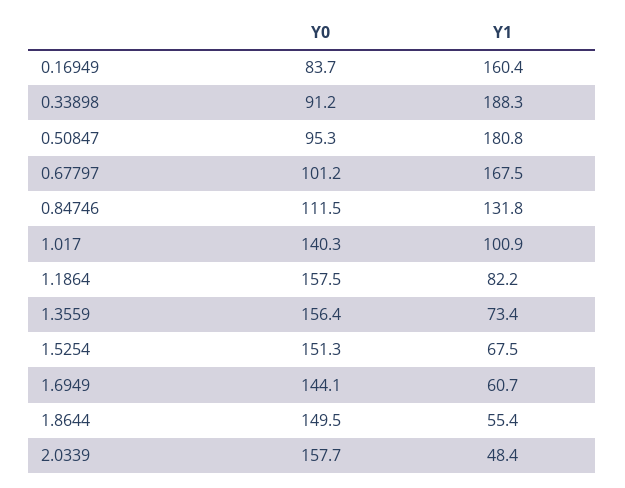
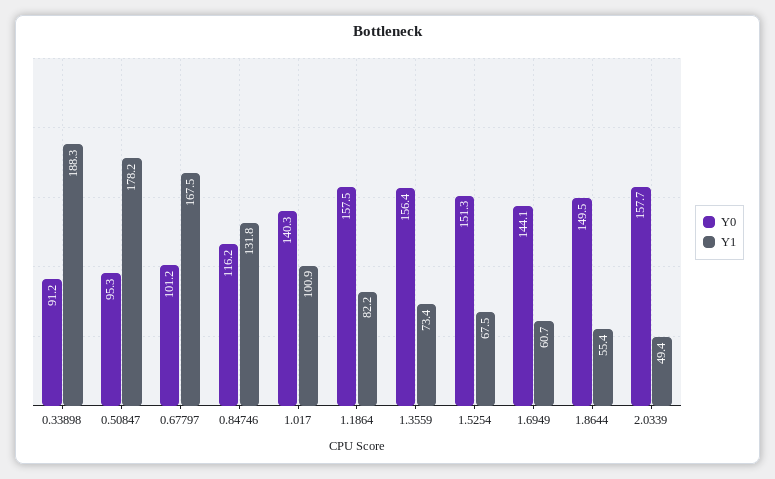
Y0, 0.16949: 83.7 -> none
Y1, 0.16949: 160.4 -> none
Y1, 0.50847: 180.8 -> 178.2
Y0, 0.84746: 111.5 -> 116.2
Y1, 2.0339: 48.4 -> 49.4

